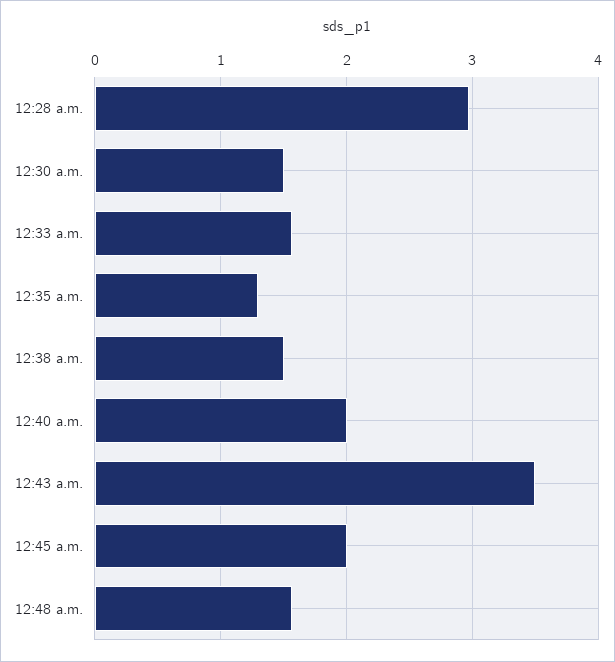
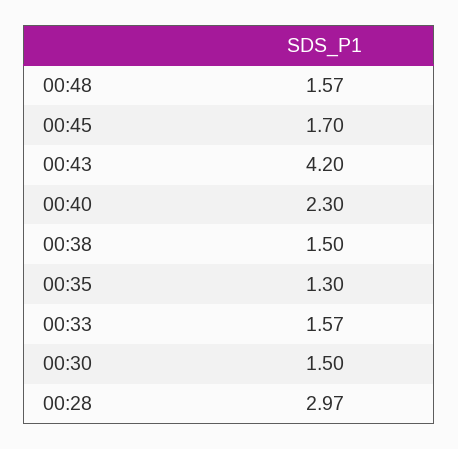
12:40 a.m.: 2 -> 2.3
12:43 a.m.: 3.5 -> 4.2
12:45 a.m.: 2 -> 1.7

